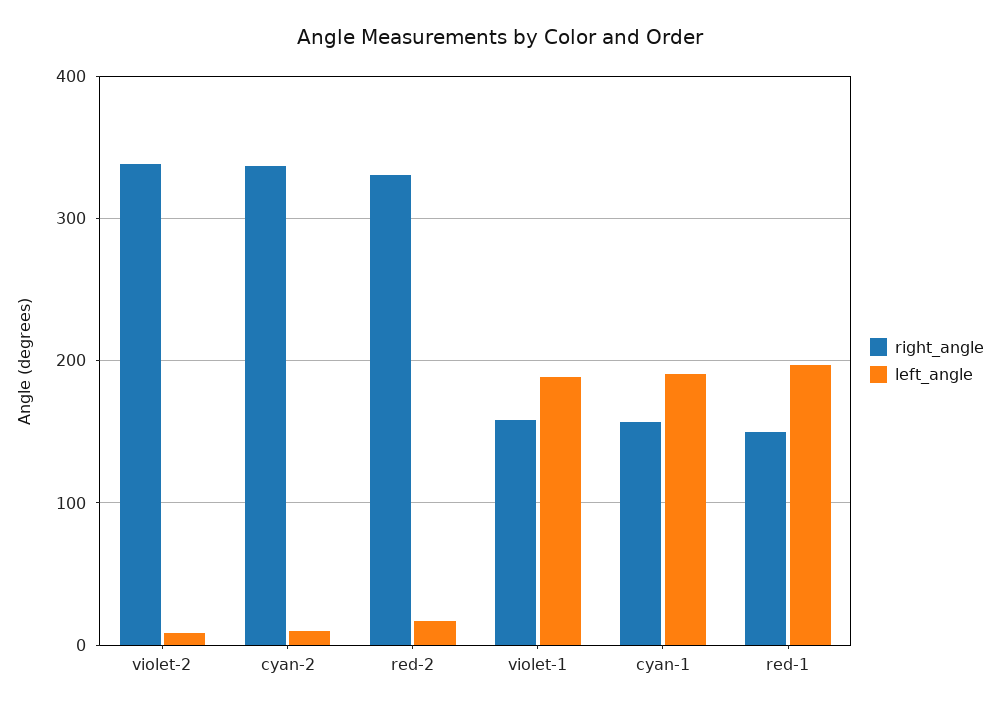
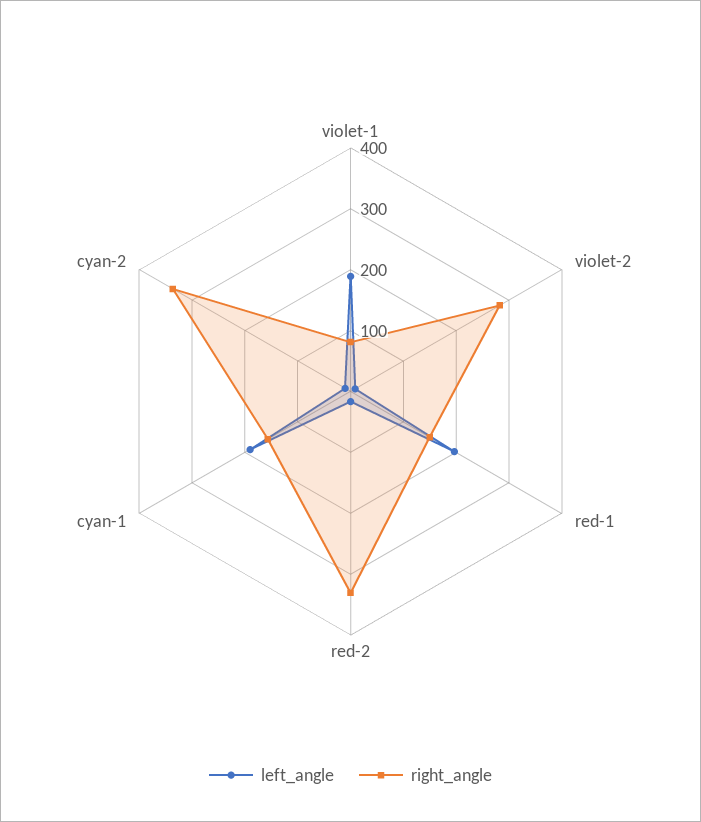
right_angle, violet-2: 340 -> 280
right_angle, violet-1: 160 -> 80

